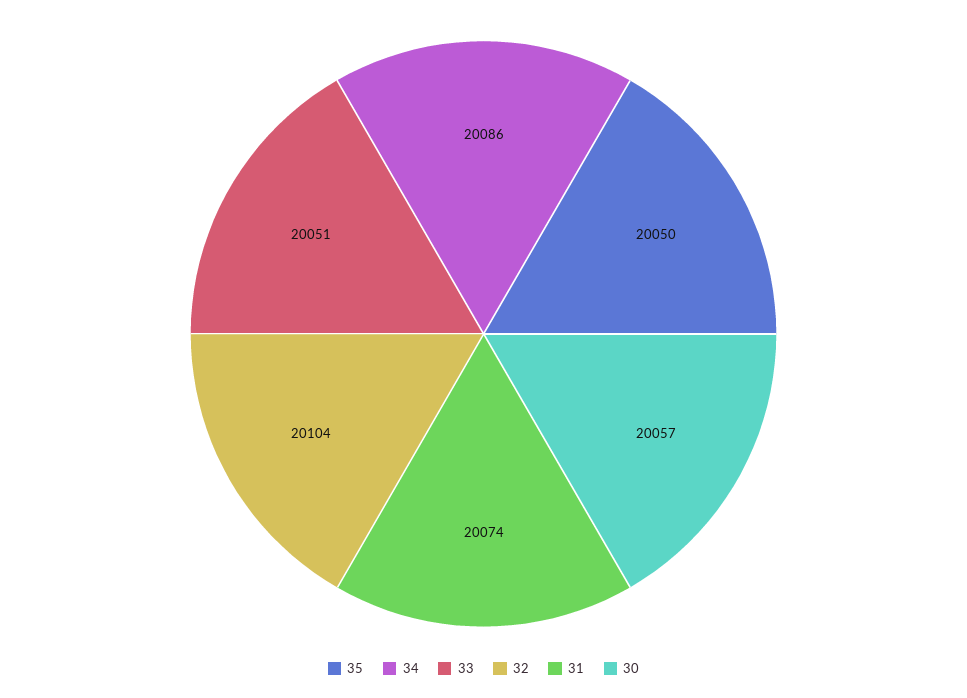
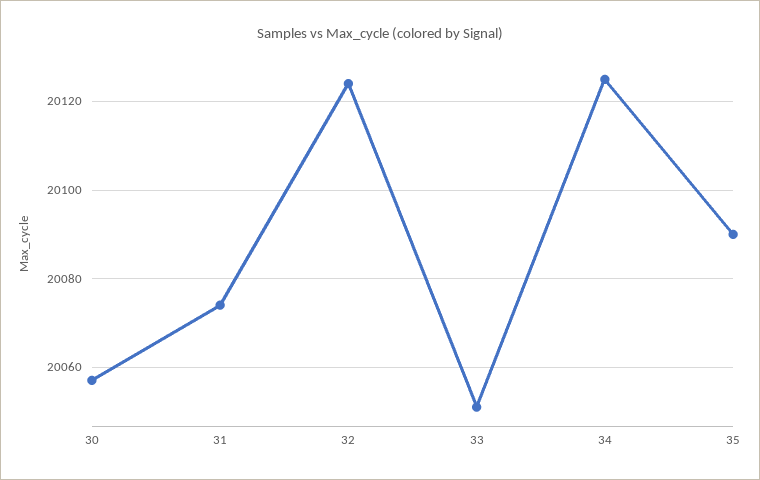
35: 20050 -> 20090
34: 20086 -> 20125
32: 20104 -> 20125

